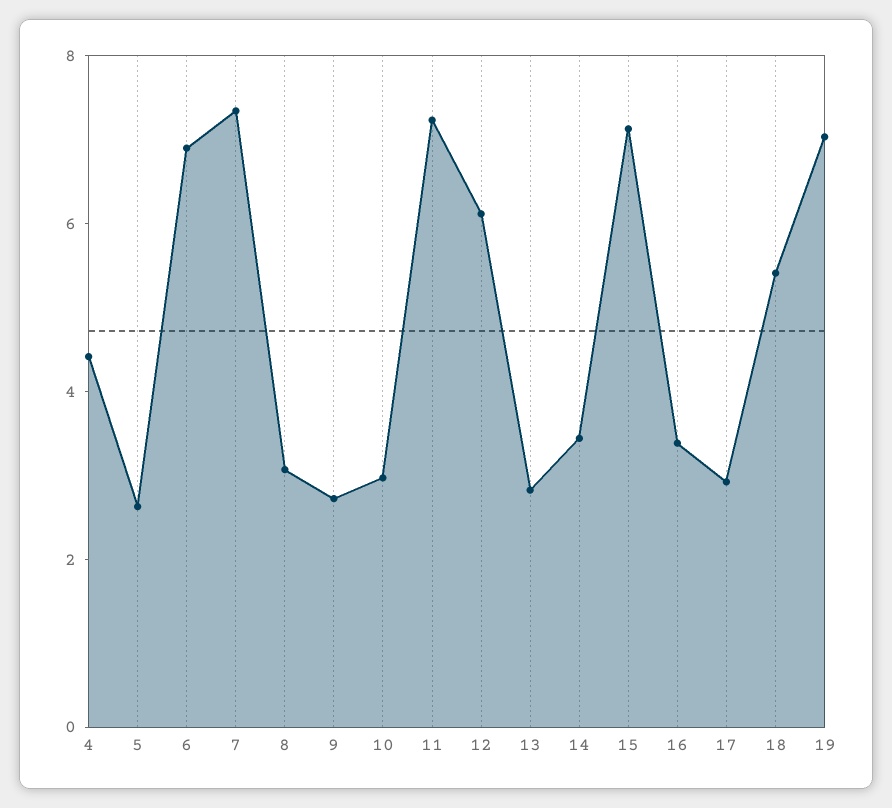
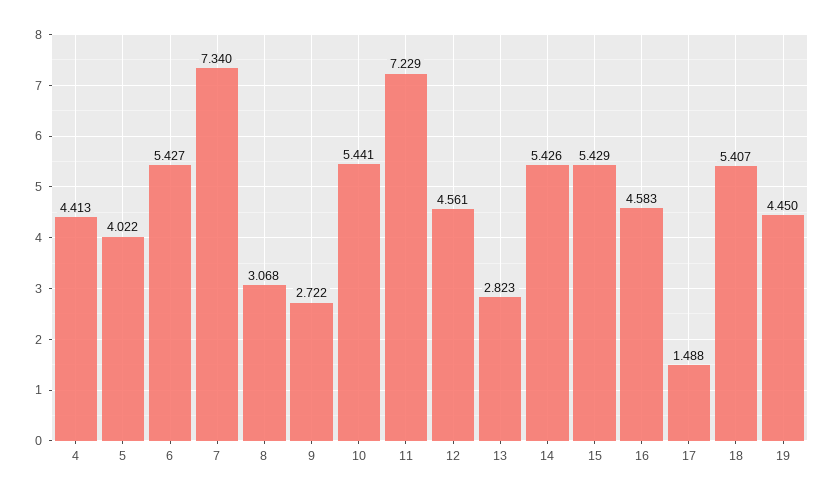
5: 2.5 -> 4.022
6: 7 -> 5.427
10: 3 -> 5.441
12: 6 -> 4.561
14: 3.5 -> 5.426
15: 7 -> 5.429
16: 3.5 -> 4.583
17: 3 -> 1.488
19: 7 -> 4.45

